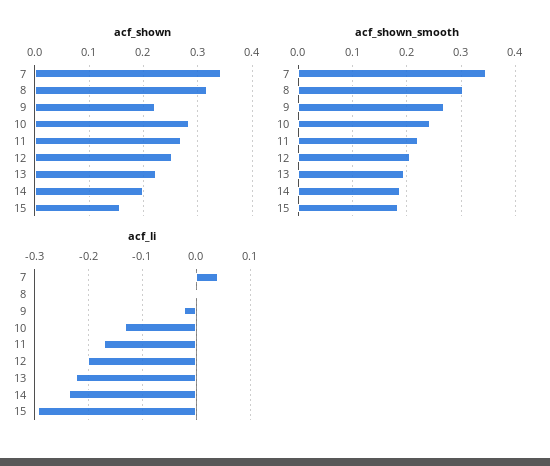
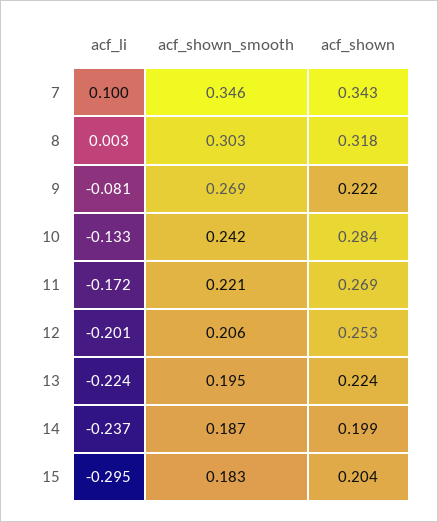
acf_shown, 15: 0.16 -> 0.204
acf_li, 7: 0.04 -> 0.1
acf_li, 9: -0.02 -> -0.081

